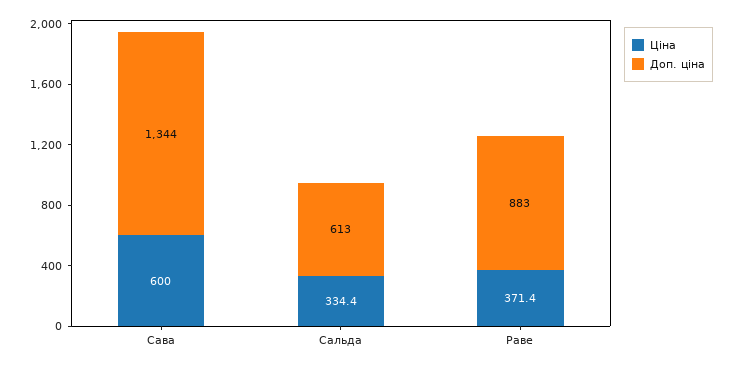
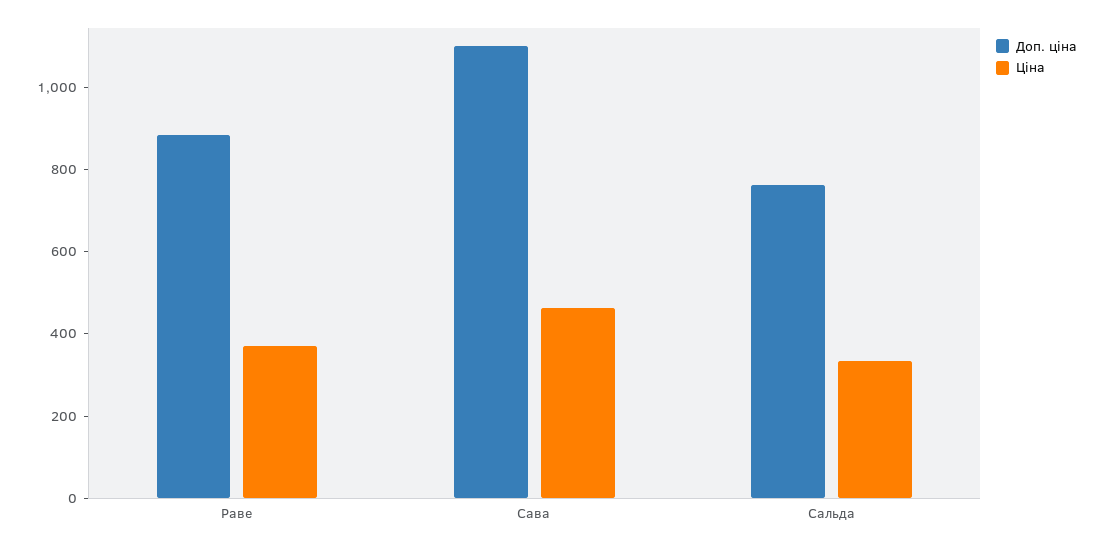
Ціна, Сава: 600 -> 450
Доп. ціна, Сава: 1344 -> 1100
Доп. ціна, Сальда: 613 -> 750

